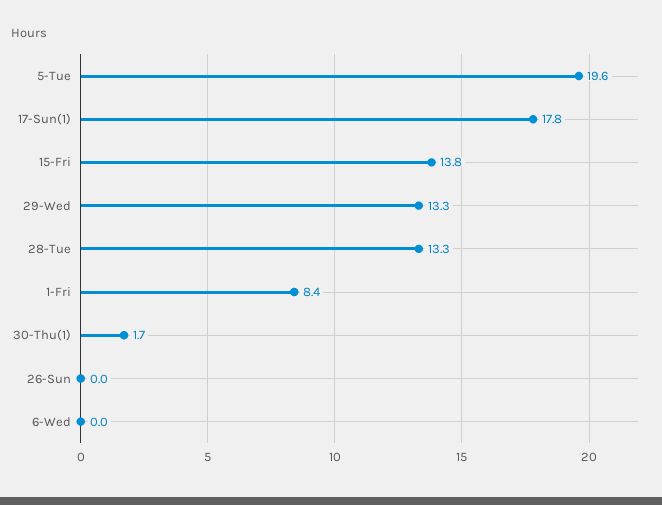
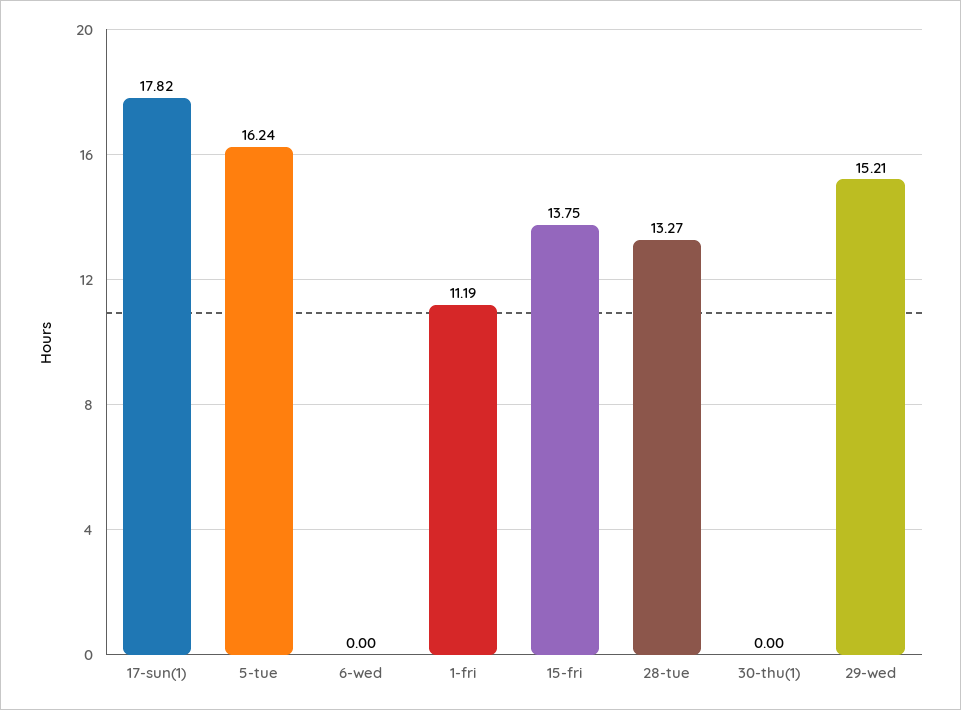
5-Tue: 19.6 -> 16.24
29-Wed: 13.3 -> 15.21
1-Fri: 8.4 -> 11.19
30-Thu(1): 1.7 -> 0
26-Sun: 0 -> none

